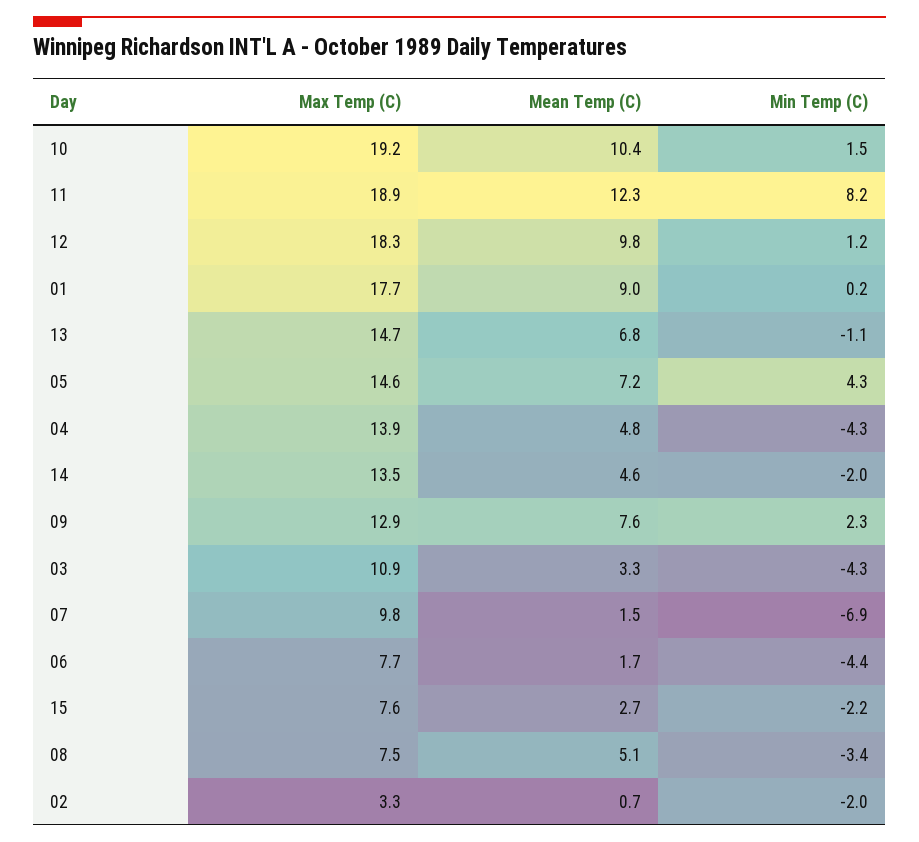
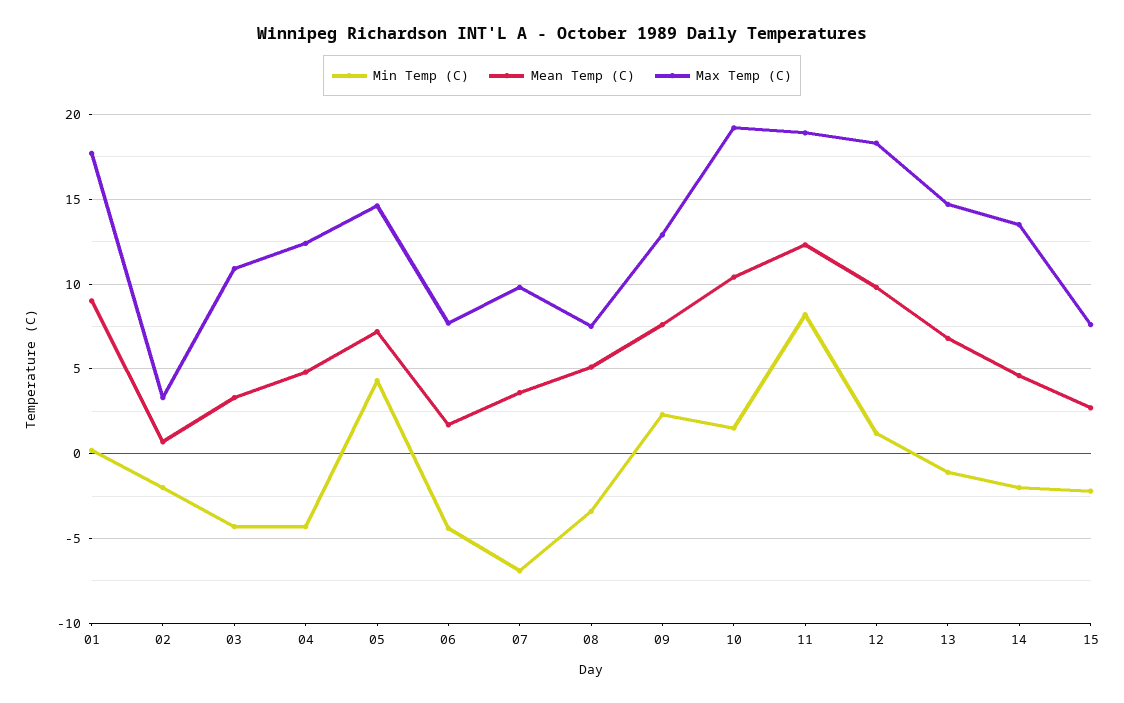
Max Temp (C), 04: 13.9 -> 12.5
Mean Temp (C), 07: 1.5 -> 3.5

